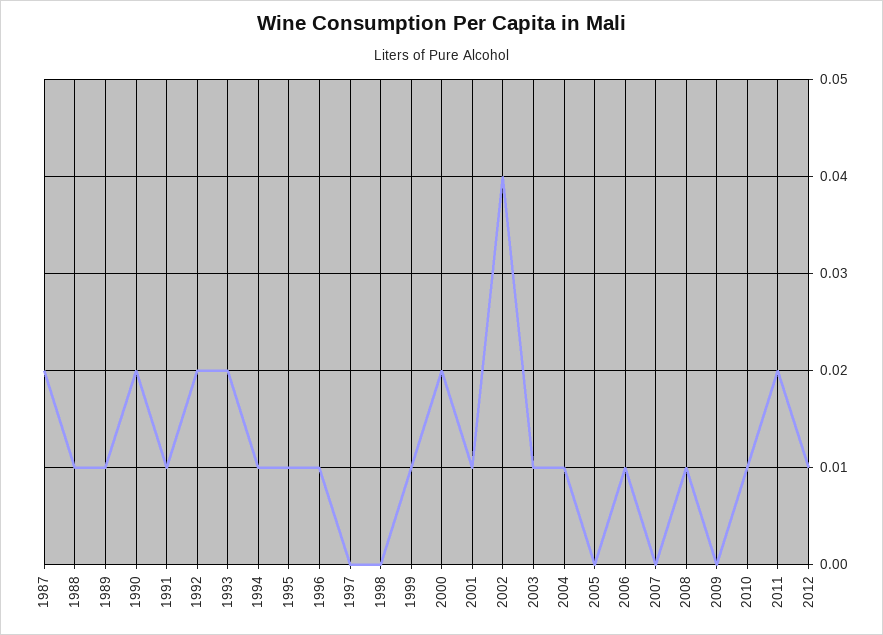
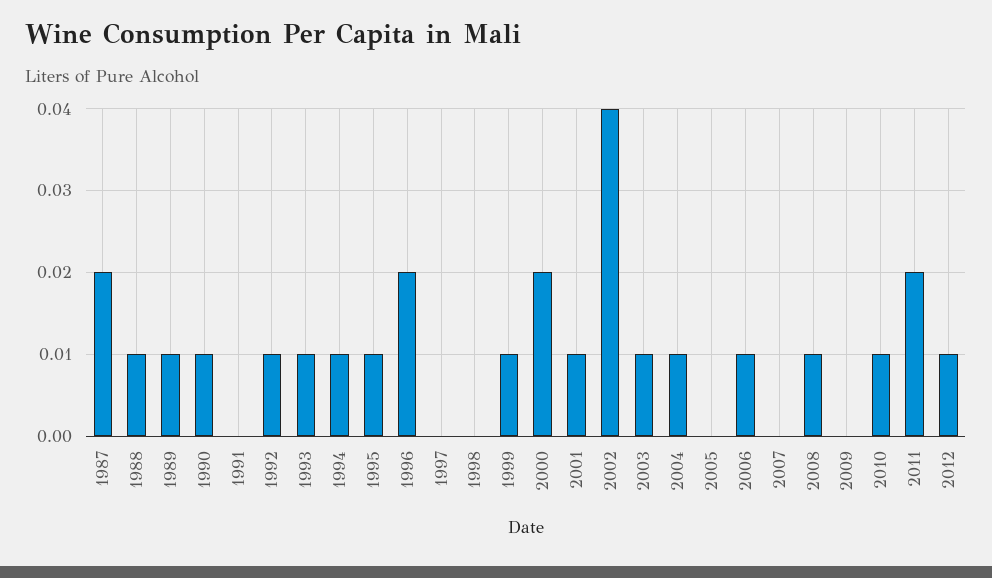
1990: 0.02 -> 0.01
1991: 0.01 -> 0
1992: 0.02 -> 0.01
1993: 0.02 -> 0.01
1996: 0.01 -> 0.02

